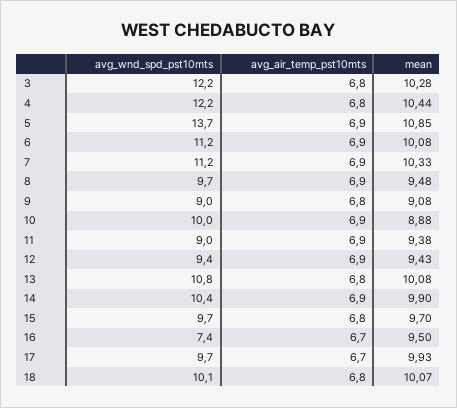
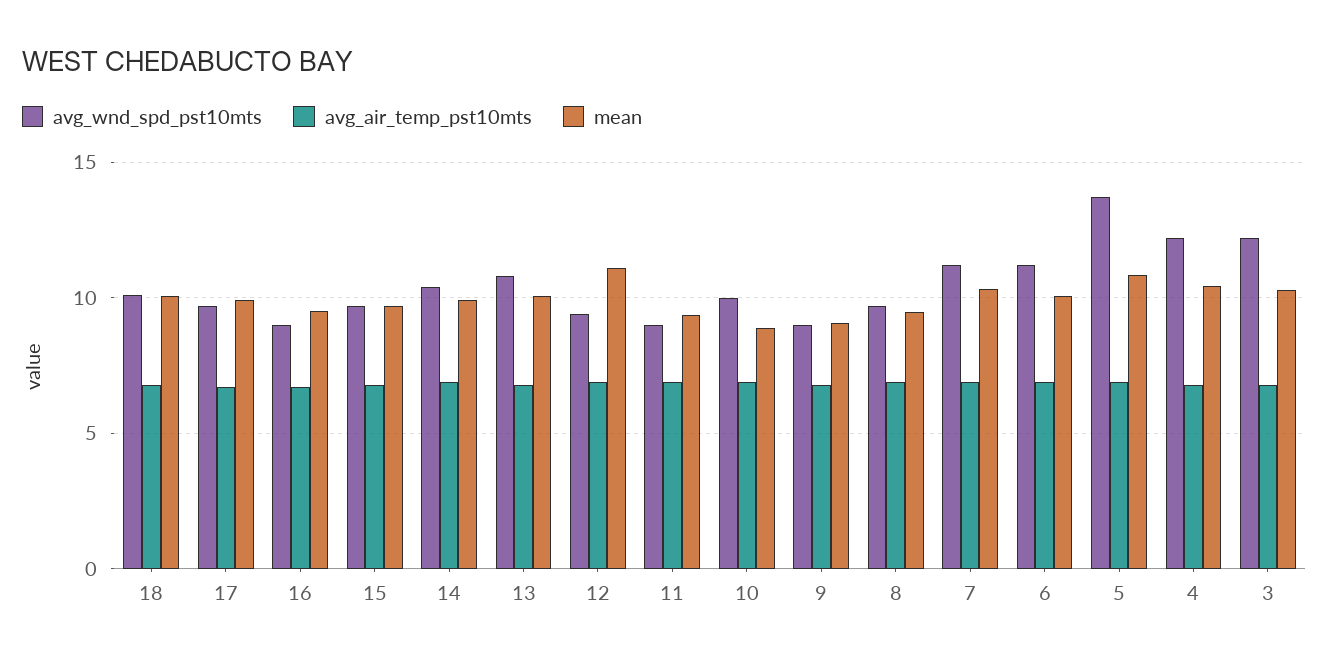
mean, 12: 9.43 -> 11
avg_wnd_spd_pst10mts, 16: 7.4 -> 9

